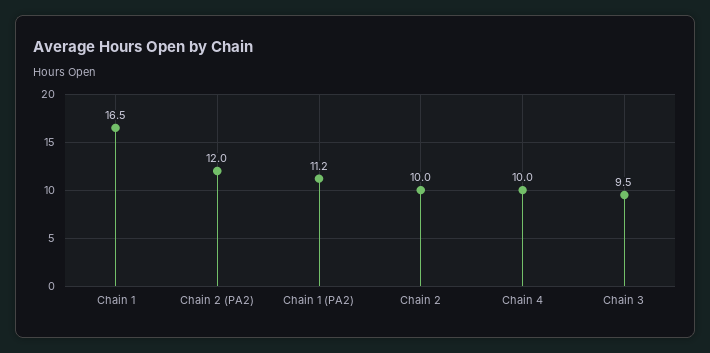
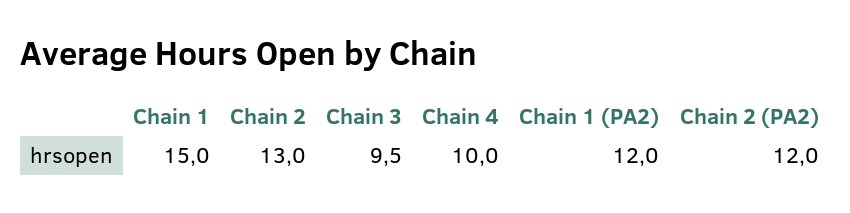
Chain 1: 16.5 -> 15
Chain 1 (PA2): 11.2 -> 12
Chain 2: 10 -> 13

